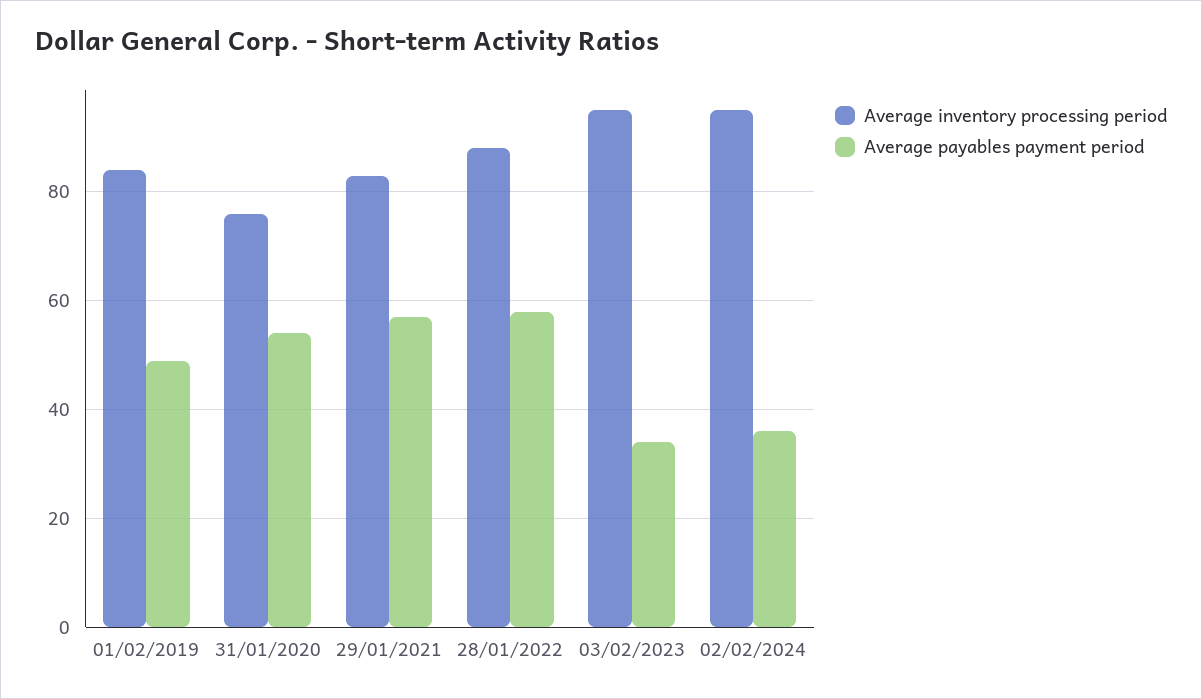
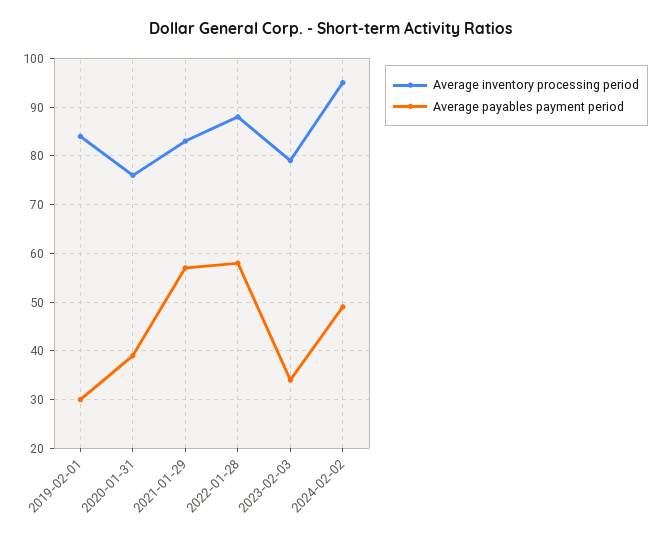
Average payables payment period, 01/02/2019: 50 -> 30
Average payables payment period, 31/01/2020: 55 -> 40
Average inventory processing period, 03/02/2023: 95 -> 80
Average payables payment period, 02/02/2024: 35 -> 50

